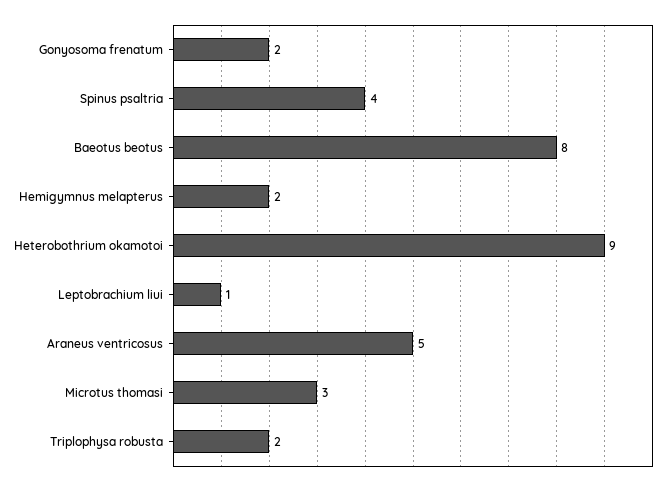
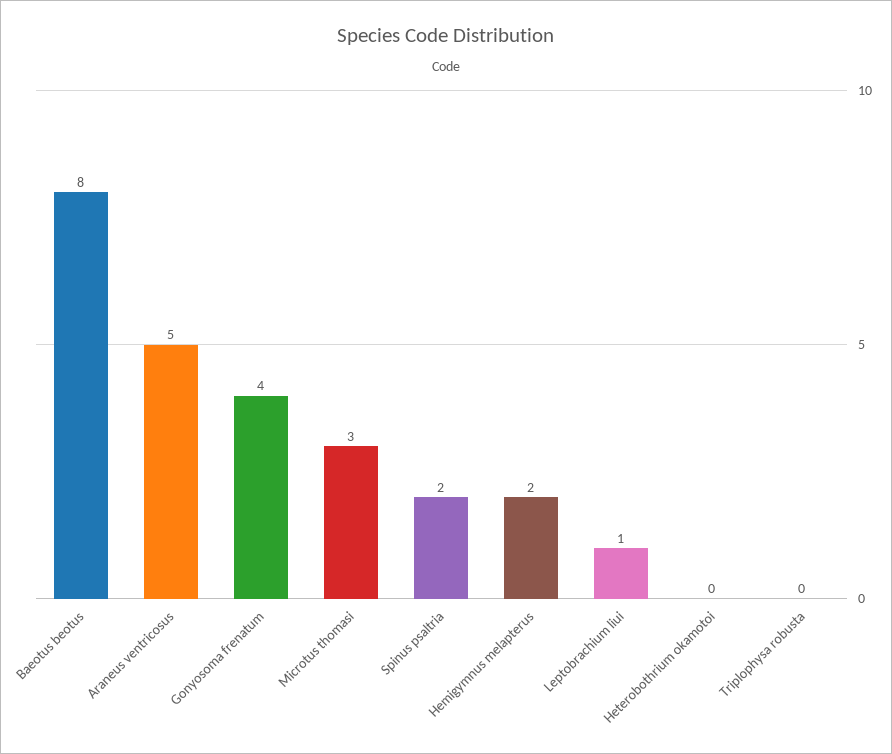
Gonyosoma frenatum: 2 -> 4
Spinus psaltria: 4 -> 2
Heterobothrium okamotoi: 9 -> 0
Triplophysa robusta: 2 -> 0

